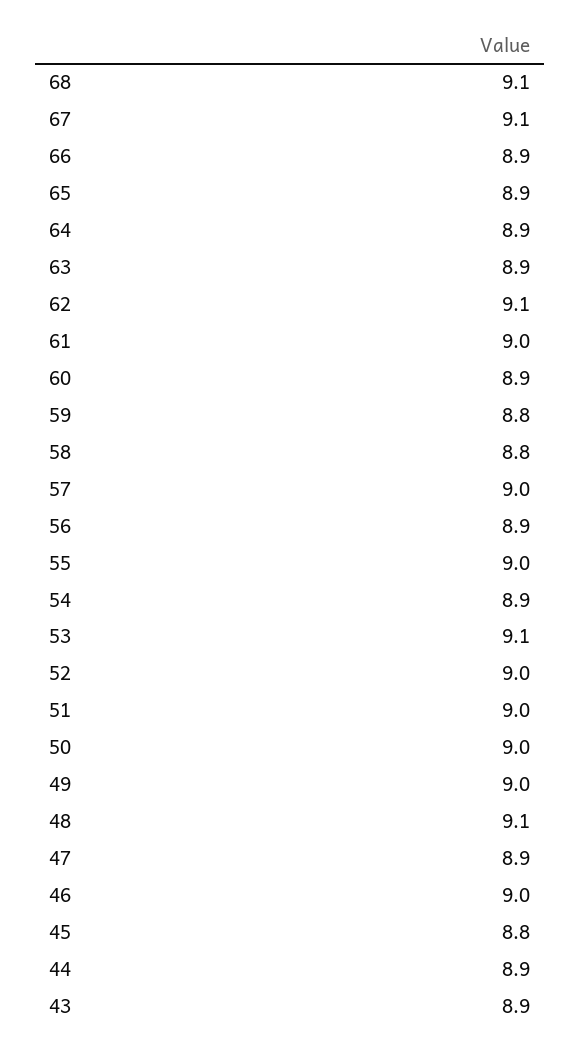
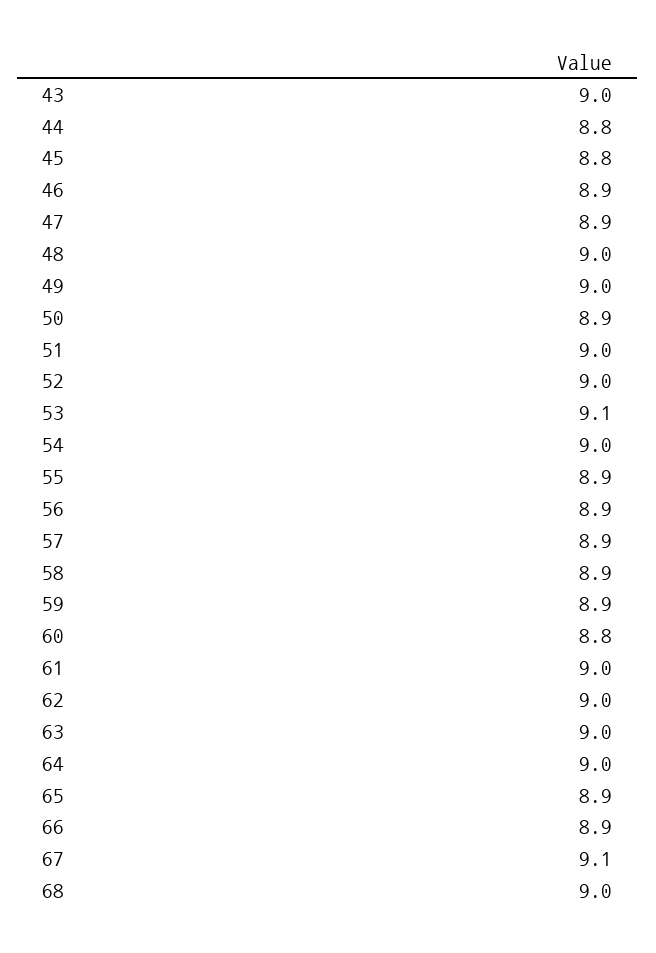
68: 9.1 -> 9
64: 8.9 -> 9
63: 8.9 -> 9
62: 9.1 -> 9
60: 8.9 -> 8.8
59: 8.8 -> 8.9
58: 8.8 -> 8.9
57: 9 -> 8.9
55: 9 -> 8.9
54: 8.9 -> 9
50: 9 -> 8.9
48: 9.1 -> 9
46: 9 -> 8.9
44: 8.9 -> 8.8
43: 8.9 -> 9

